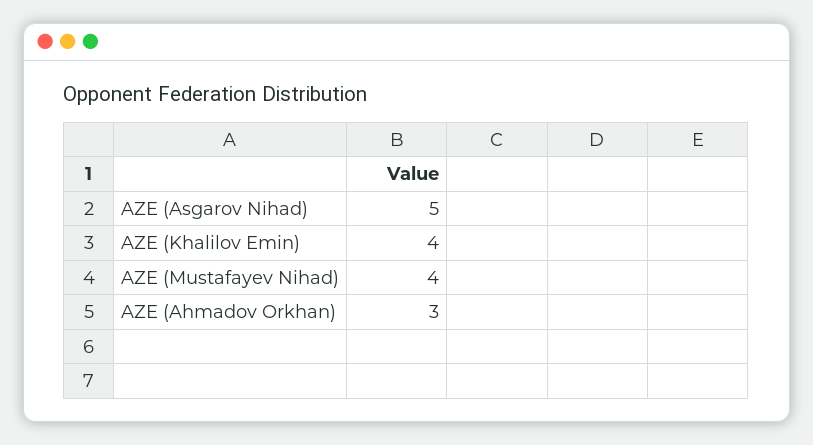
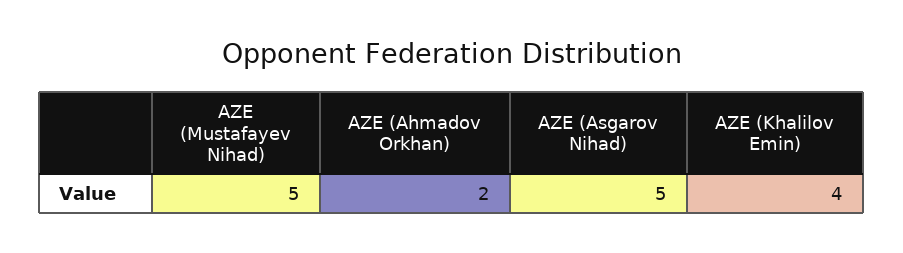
AZE (Mustafayev Nihad): 4 -> 5
AZE (Ahmadov Orkhan): 3 -> 2

